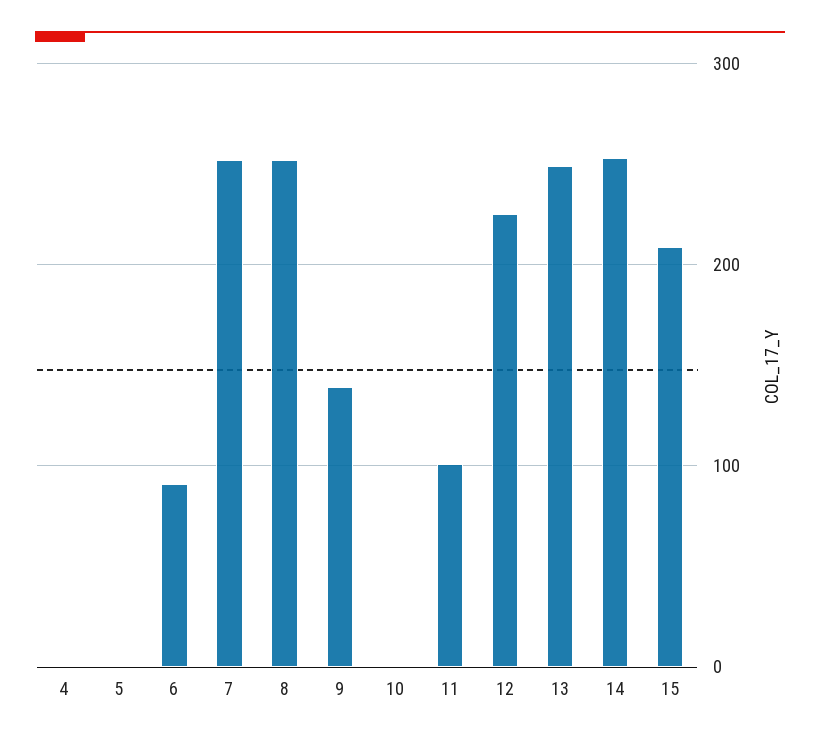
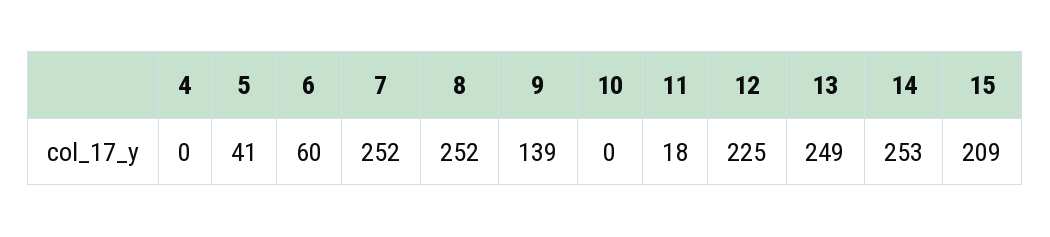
5: 0 -> 41
6: 90 -> 60
11: 100 -> 18

